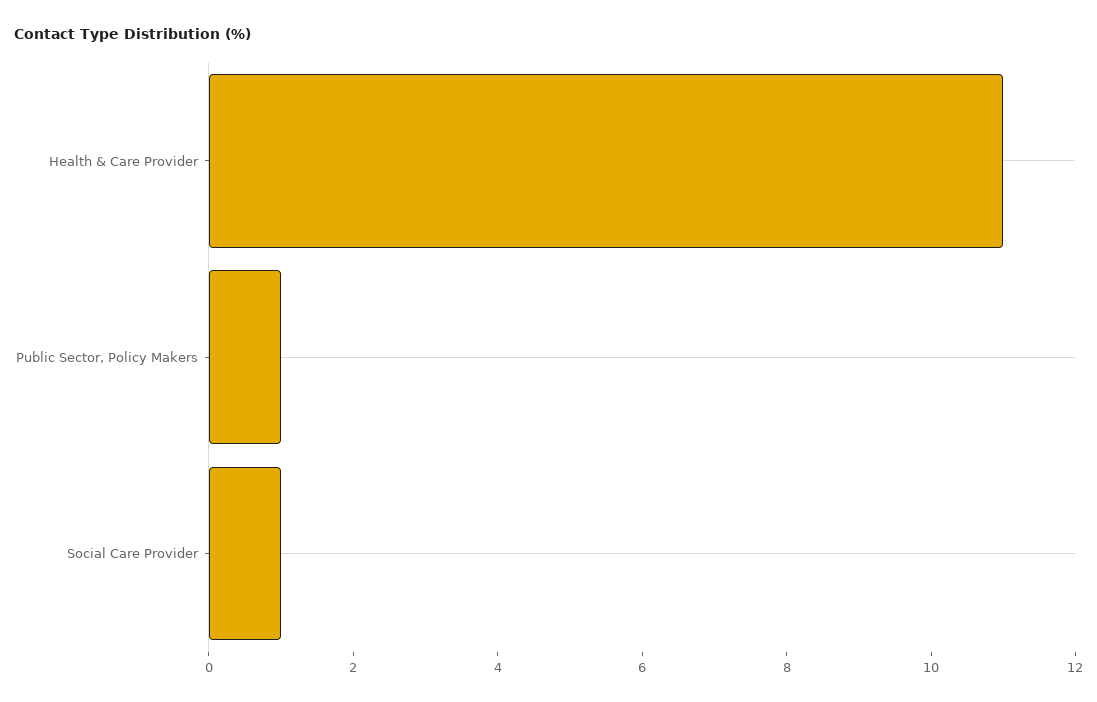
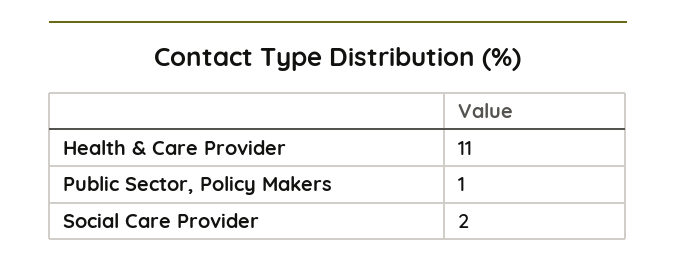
Social Care Provider: 1 -> 2

